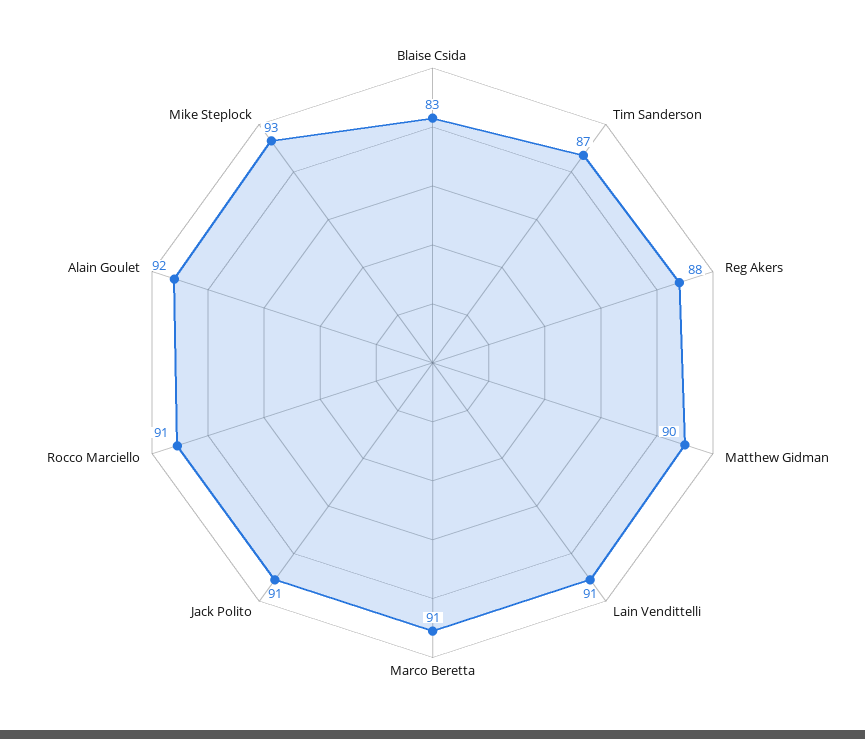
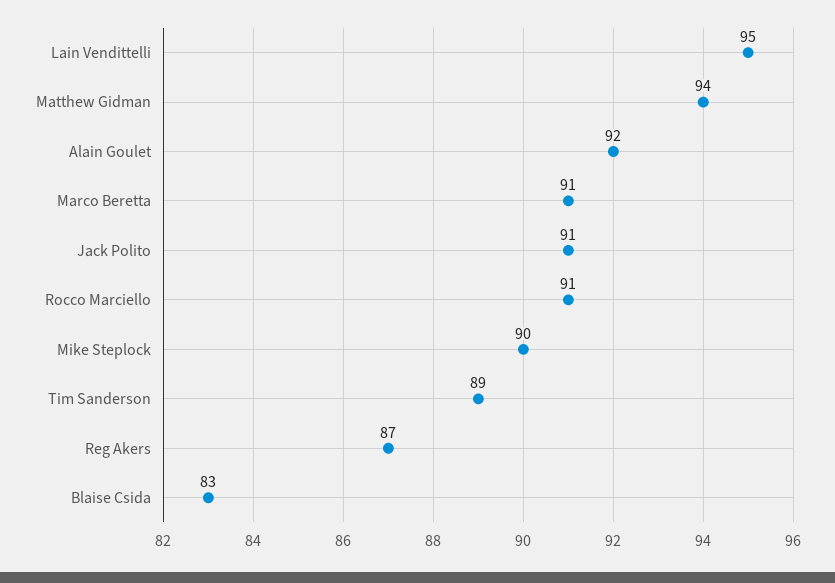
Tim Sanderson: 87 -> 89
Reg Akers: 88 -> 87
Matthew Gidman: 90 -> 94
Lain Vendittelli: 91 -> 95
Mike Steplock: 93 -> 90

